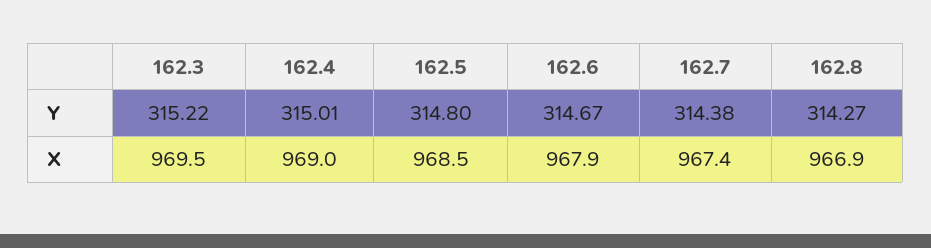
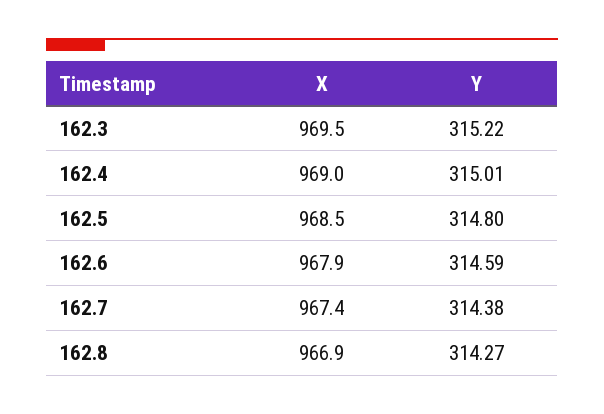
162.6, Y: 314.67 -> 314.59

